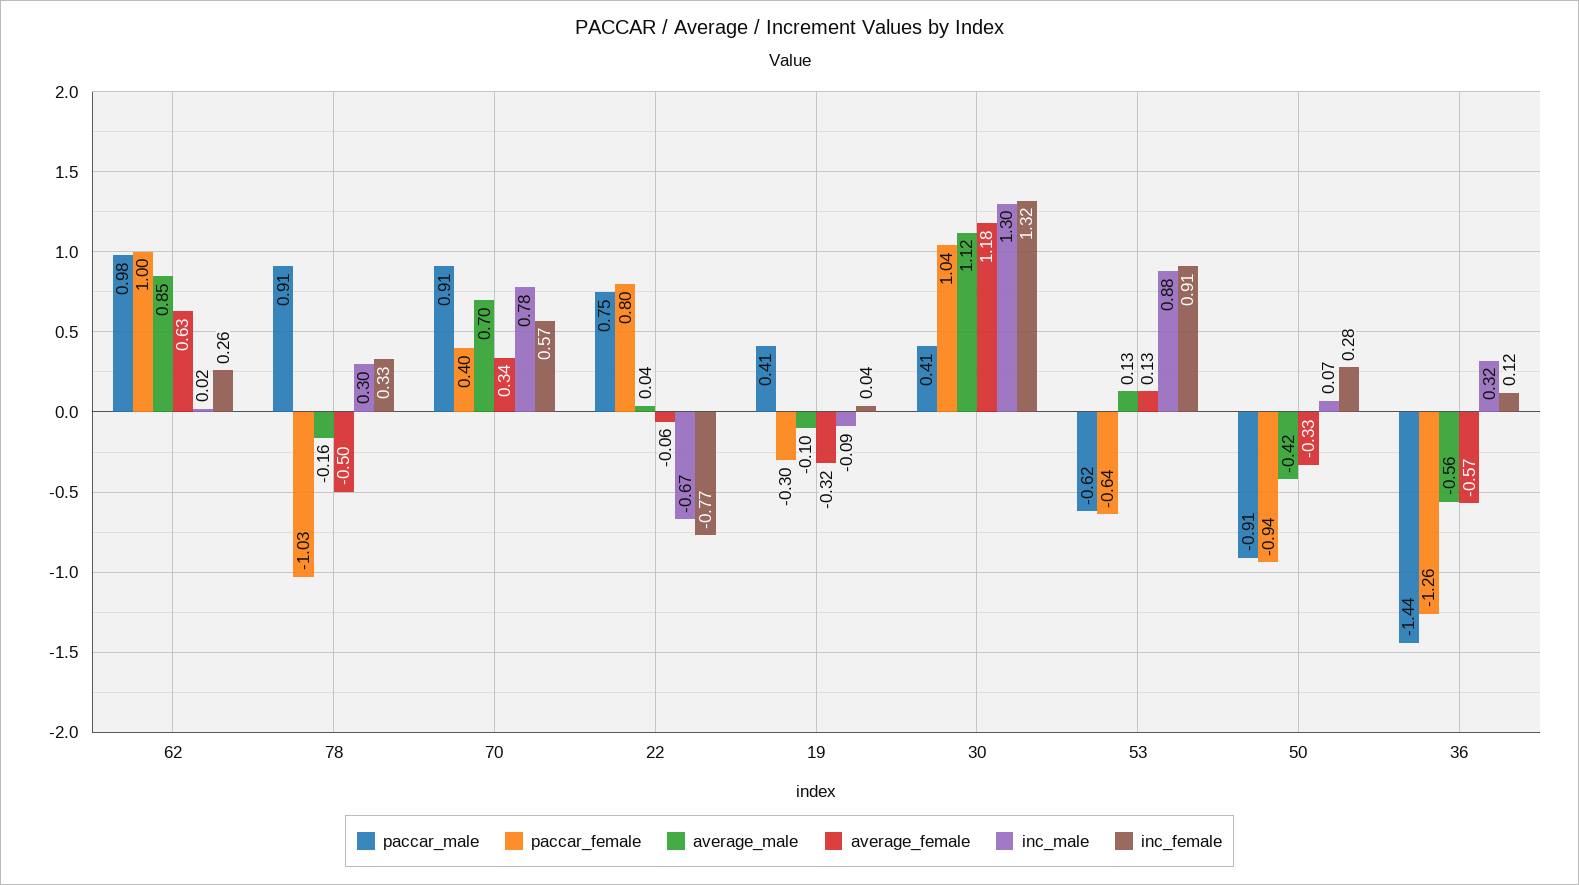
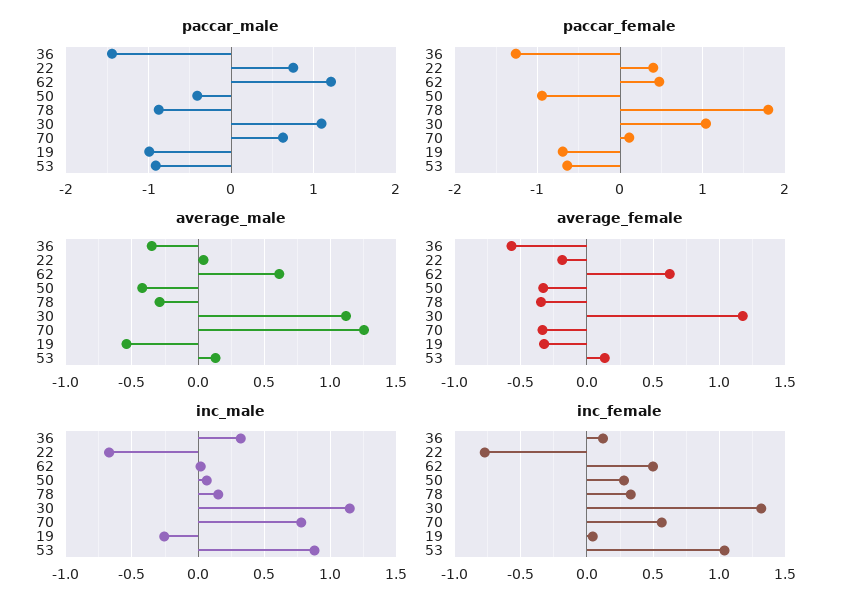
paccar_male, 62: 0.98 -> 1.2
paccar_female, 62: 1 -> 0.5
average_male, 62: 0.85 -> 0.6
inc_female, 62: 0.26 -> 0.5
paccar_male, 78: 0.91 -> -0.9
paccar_female, 78: -1.03 -> 1.8
average_male, 78: -0.16 -> -0.3
average_female, 78: -0.5 -> -0.35
inc_male, 78: 0.3 -> 0.15
paccar_male, 70: 0.91 -> 0.6
paccar_female, 70: 0.4 -> 0.1
average_male, 70: 0.7 -> 1.25
average_female, 70: 0.34 -> -0.35
paccar_female, 22: 0.8 -> 0.4
average_female, 22: -0.06 -> -0.2
paccar_male, 19: 0.41 -> -1
paccar_female, 19: -0.3 -> -0.7
average_male, 19: -0.1 -> -0.55
inc_male, 19: -0.09 -> -0.25
paccar_male, 30: 0.41 -> 1.1
inc_male, 30: 1.3 -> 1.15
paccar_male, 53: -0.62 -> -0.9
inc_female, 53: 0.91 -> 1.05
paccar_male, 50: -0.91 -> -0.4
average_male, 36: -0.56 -> -0.35

